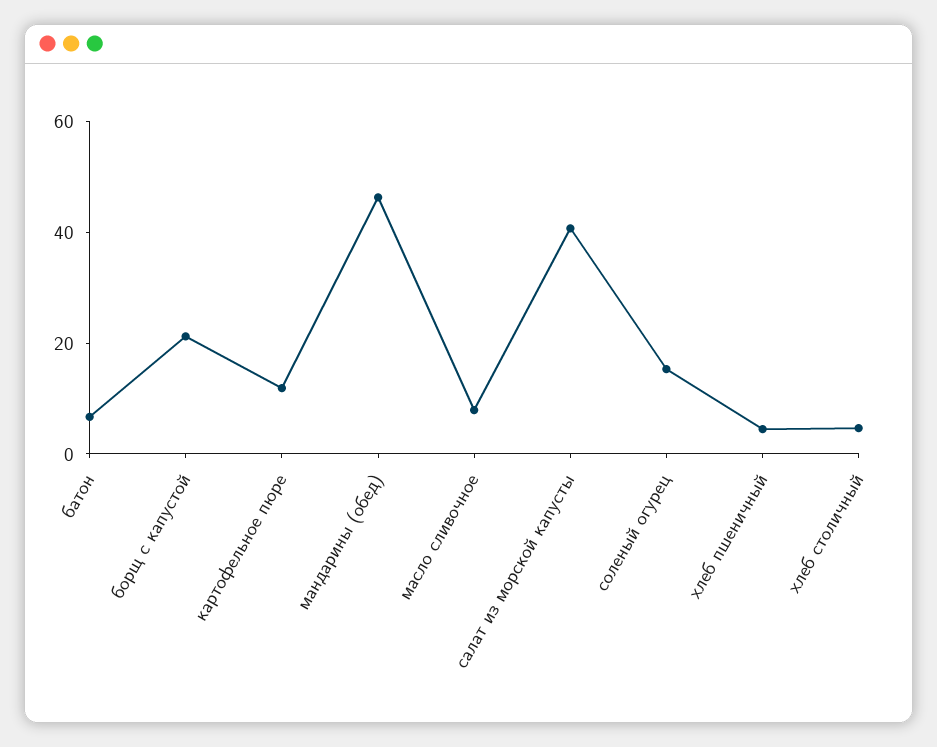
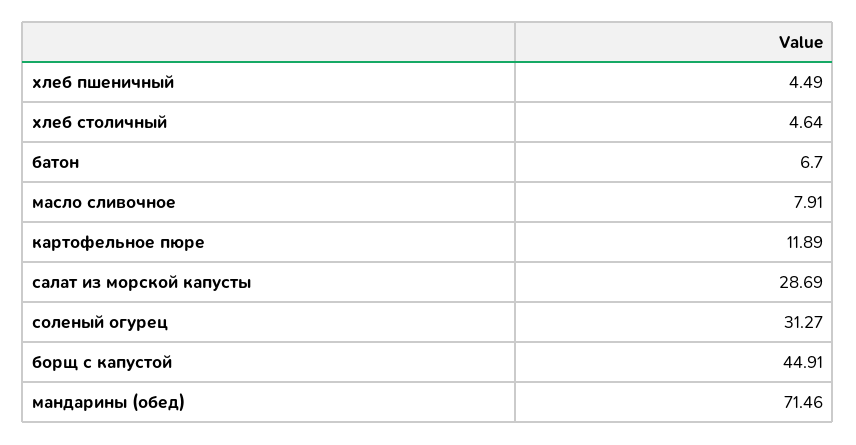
борщ с капустой: 20 -> 44.91
мандарины (обед): 45 -> 71.46
салат из морской капусты: 40 -> 28.69
соленый огурец: 15 -> 31.27

